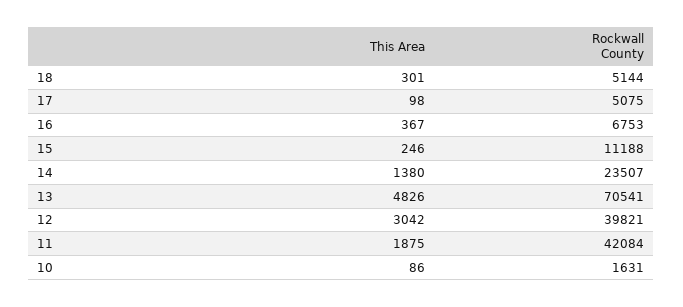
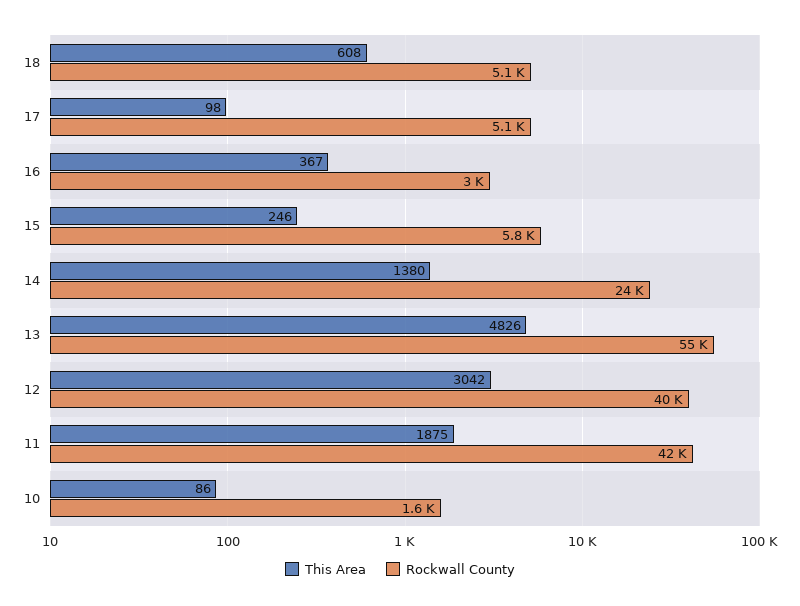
This Area, 18: 301 -> 608
Rockwall County, 16: 6753 -> 3000
Rockwall County, 15: 11188 -> 5800
Rockwall County, 13: 70541 -> 55000

